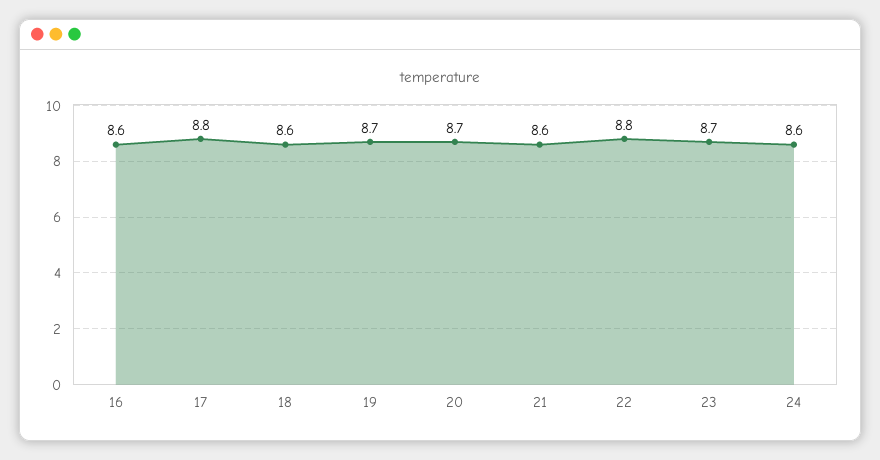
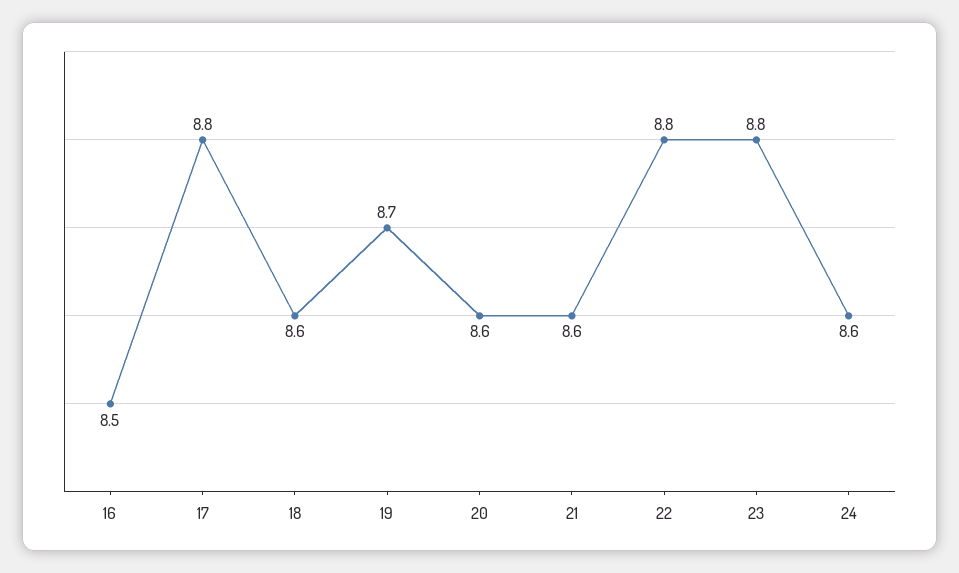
16: 8.6 -> 8.5
20: 8.7 -> 8.6
23: 8.7 -> 8.8

